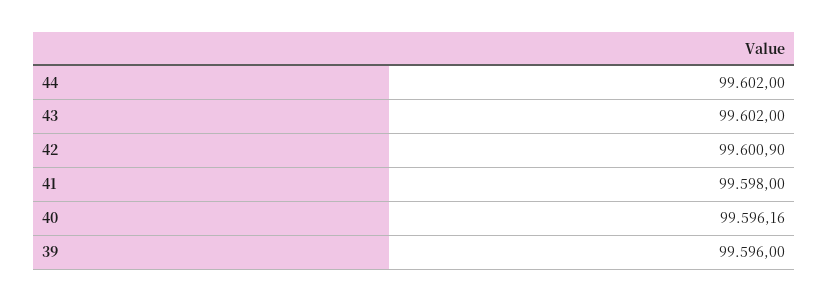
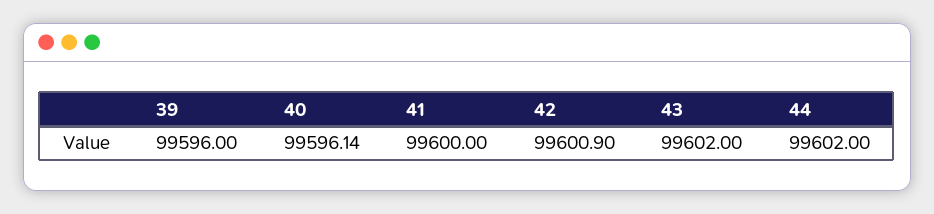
41: 99598 -> 99600
40: 99596.16 -> 99596.14

